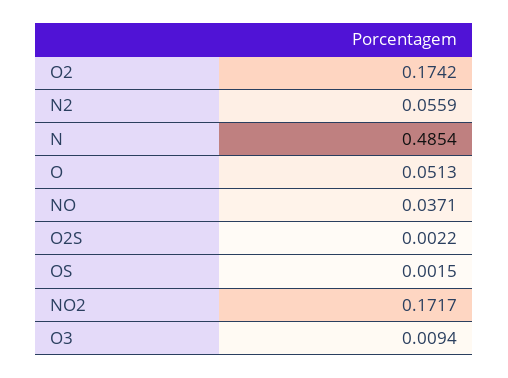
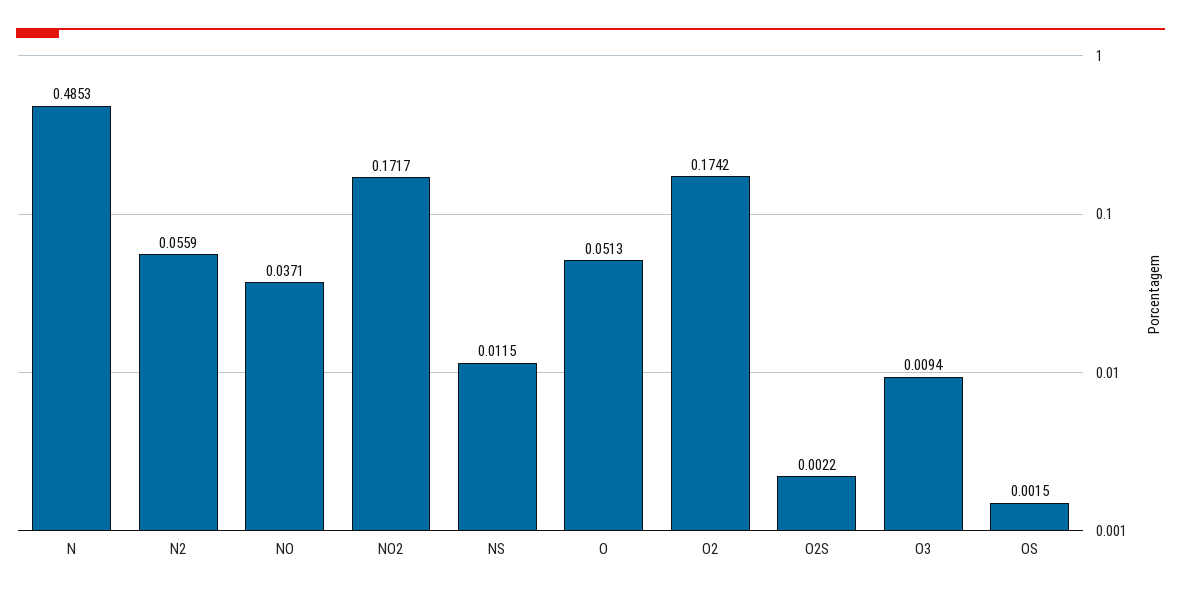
N: 0.4854 -> 0.4853
NS: none -> 0.0115

